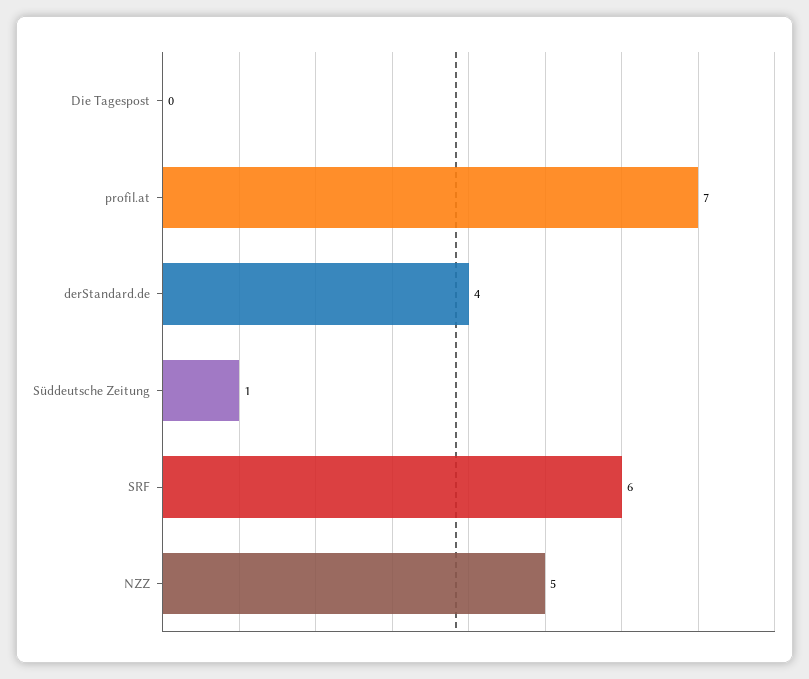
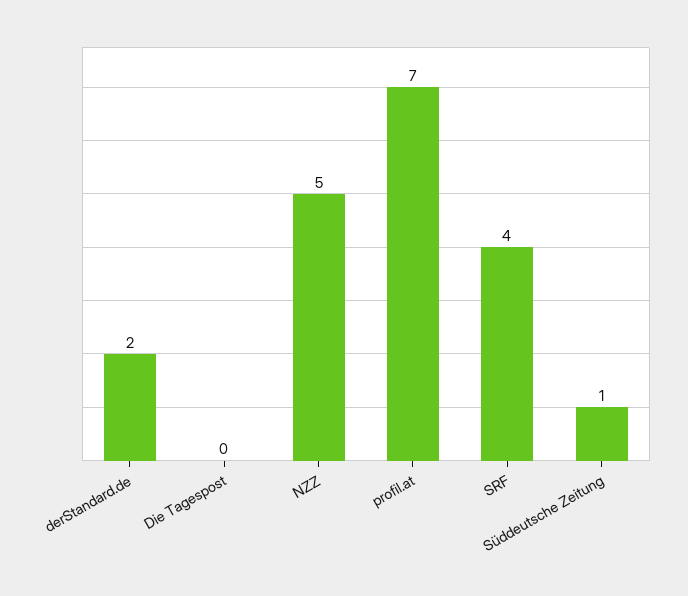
derStandard.de: 4 -> 2
SRF: 6 -> 4

